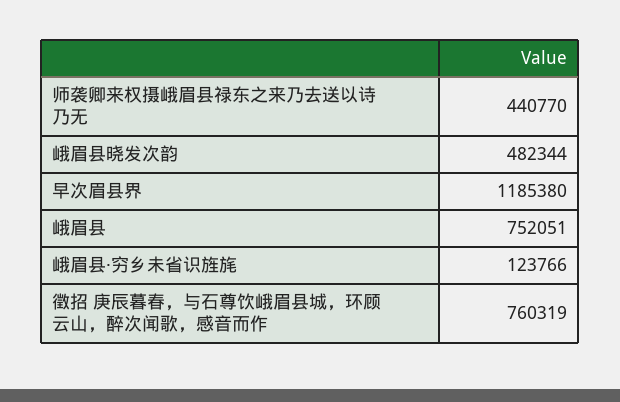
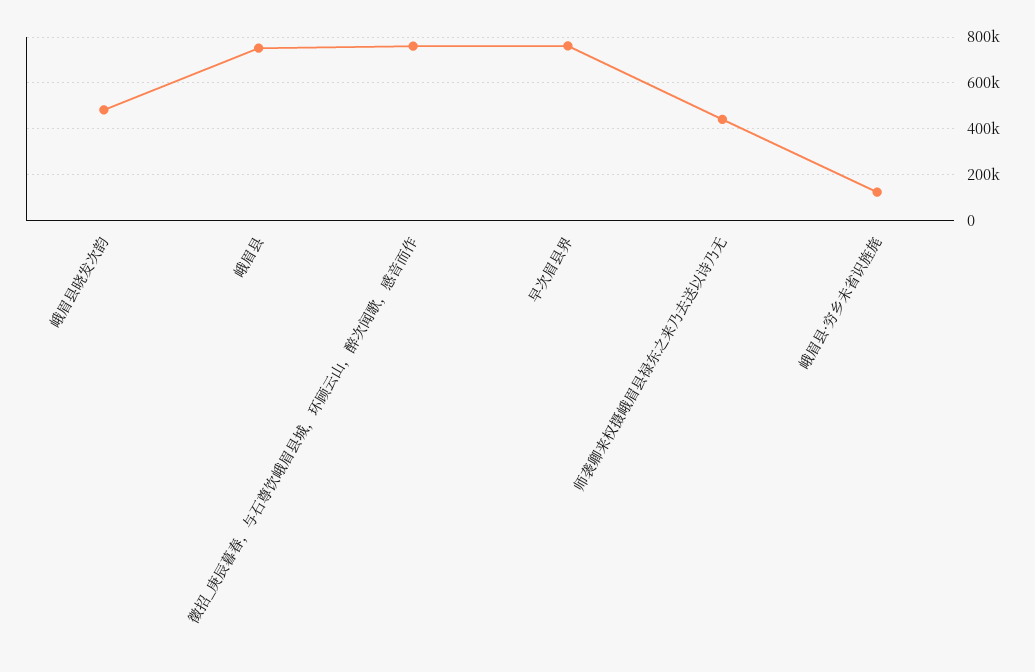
早次眉县界: 1185380 -> 750000

